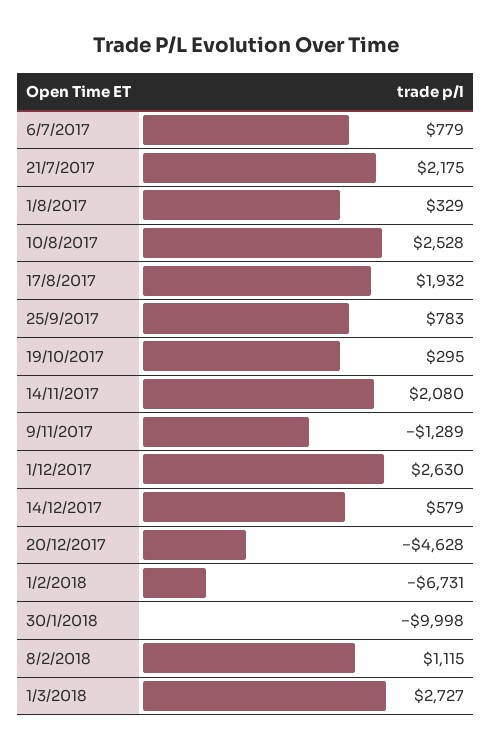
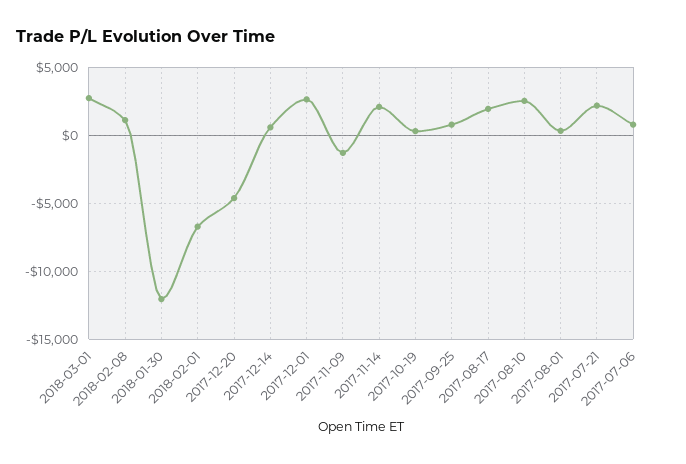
30/1/2018: -9998 -> -12000

